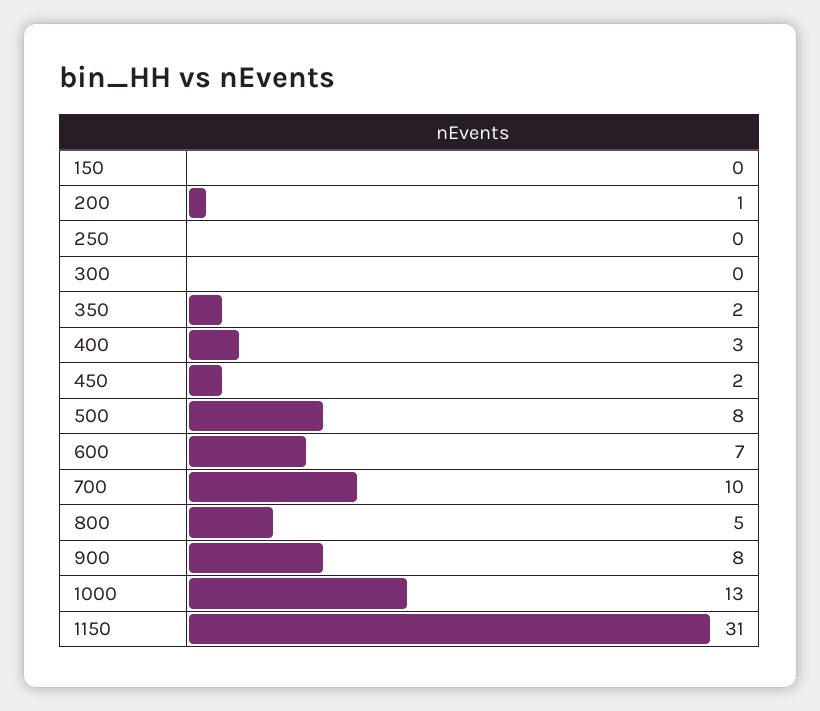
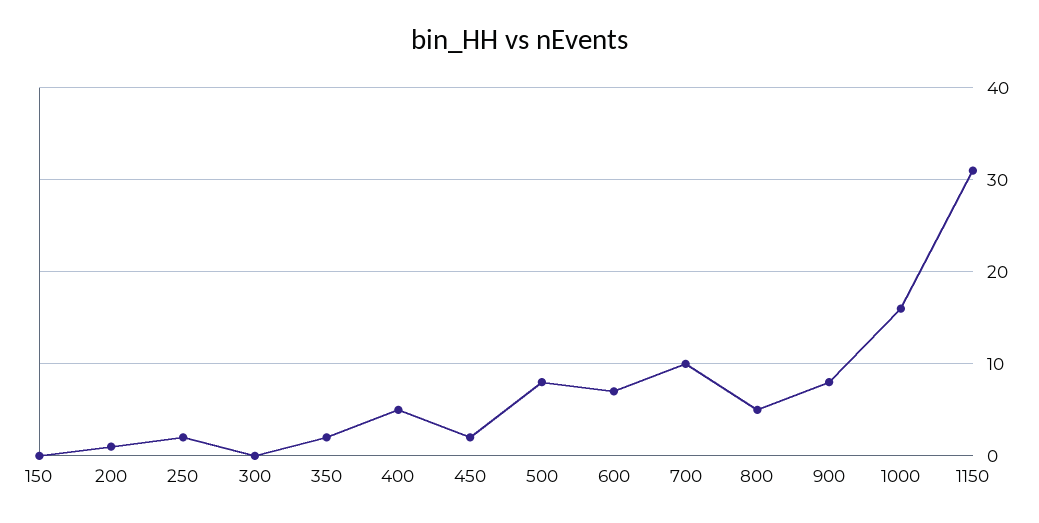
250: 0 -> 2
400: 3 -> 5
1000: 13 -> 16

